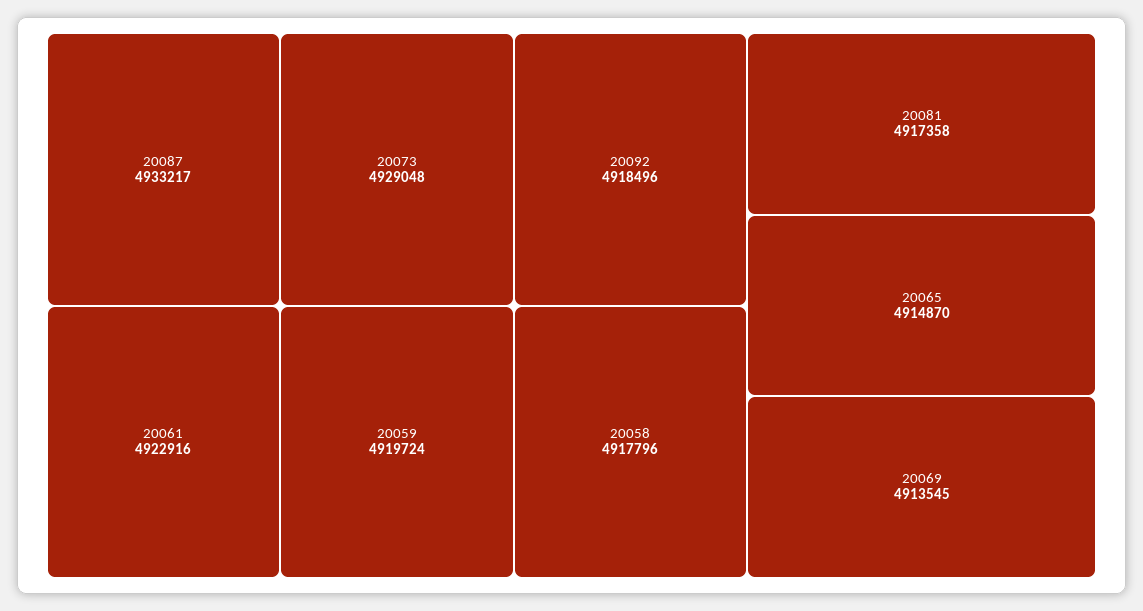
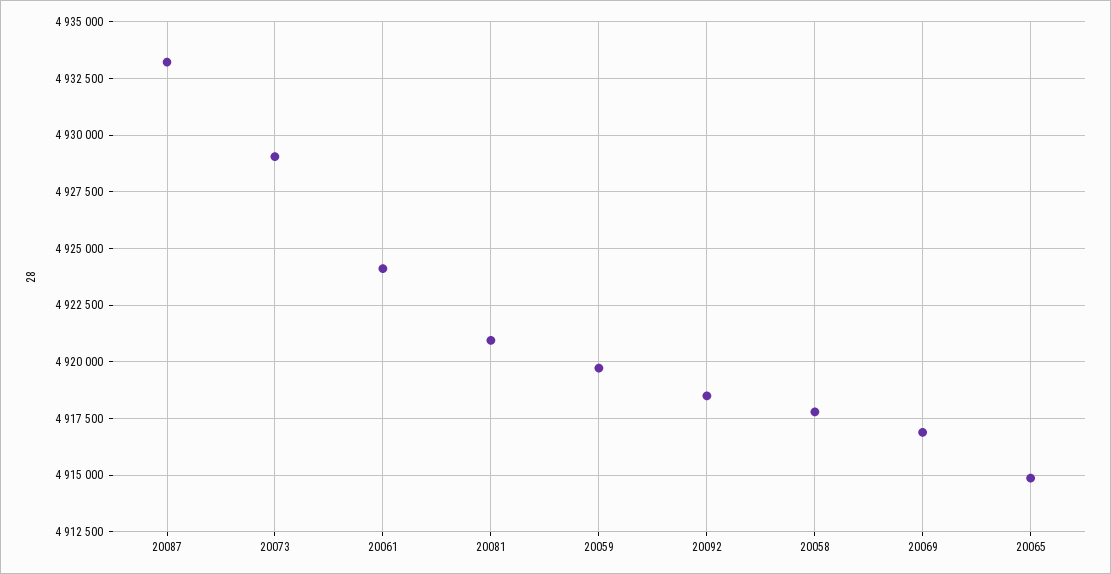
20061: 4922916 -> 4924000
20081: 4917358 -> 4921000
20069: 4913545 -> 4917000

